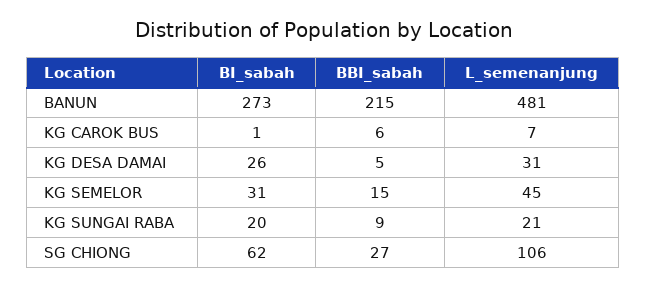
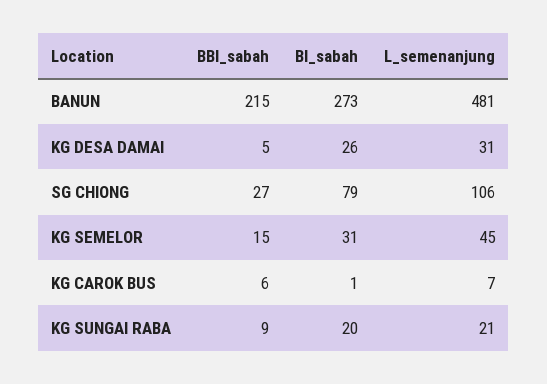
BI_sabah, SG CHIONG: 62 -> 79

